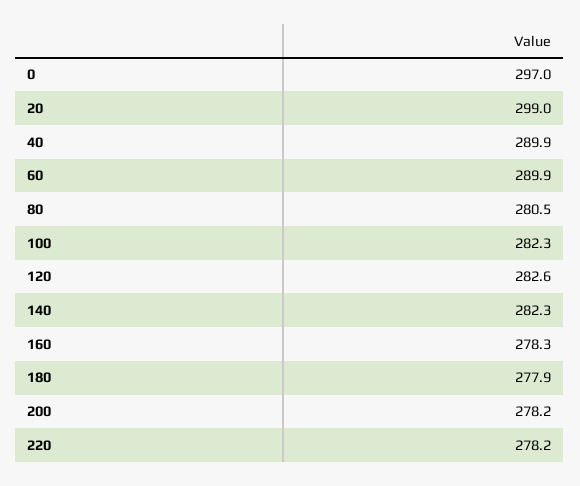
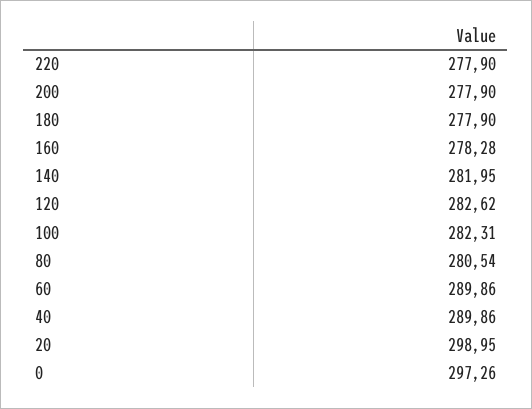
0: 297 -> 297.26
140: 282.3 -> 281.95
200: 278.2 -> 277.9
220: 278.2 -> 277.9

